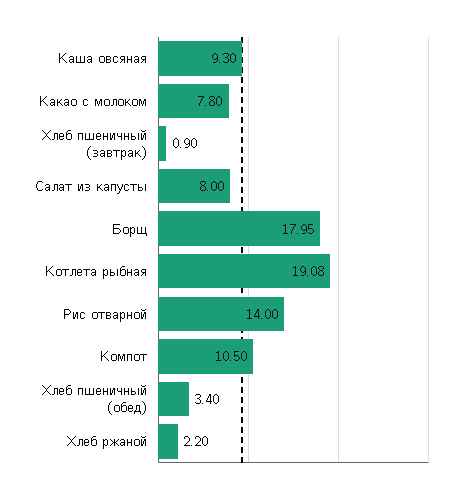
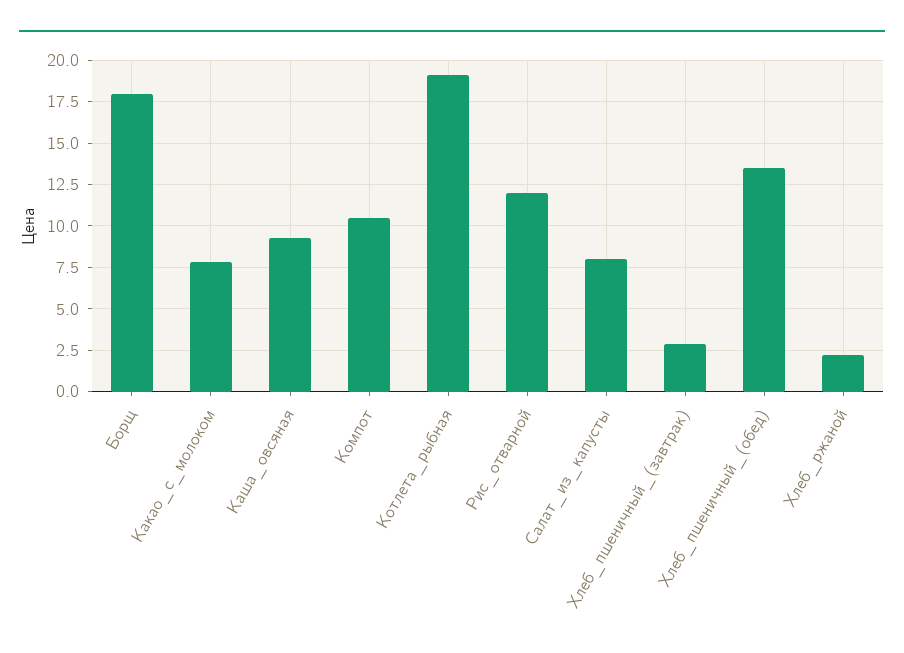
Хлеб пшеничный (завтрак): 0.9 -> 3
Рис отварной: 14 -> 12
Хлеб пшеничный (обед): 3.4 -> 13.5

